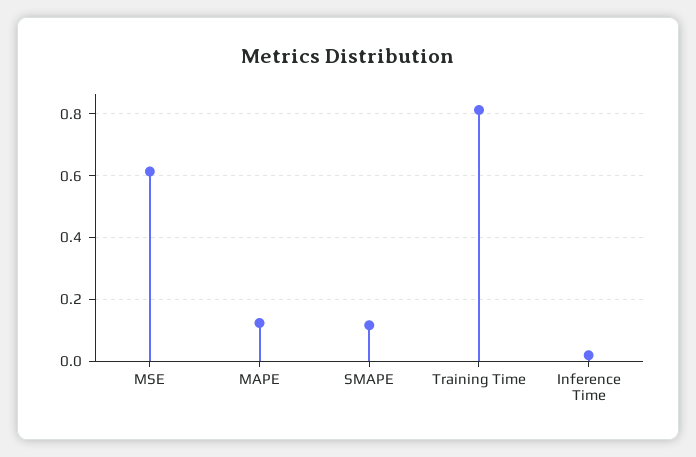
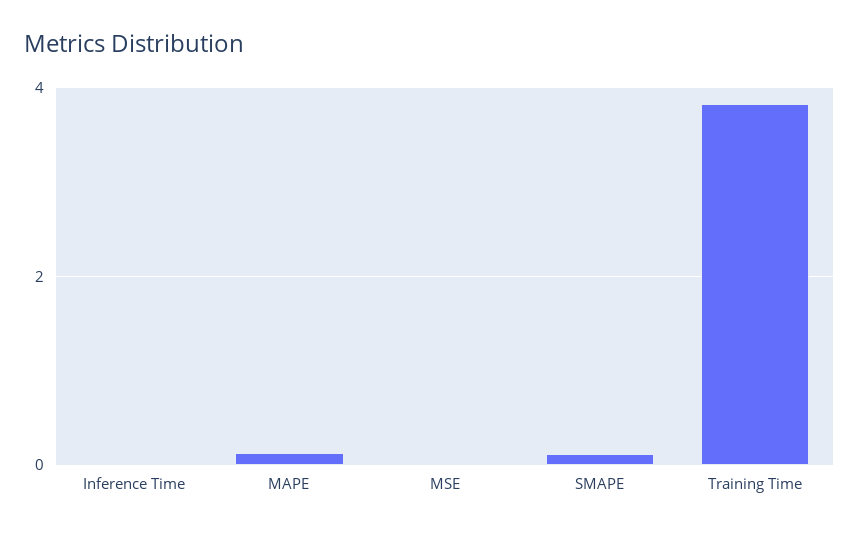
MSE: 0.62 -> 0
Training Time: 0.82 -> 3.8

